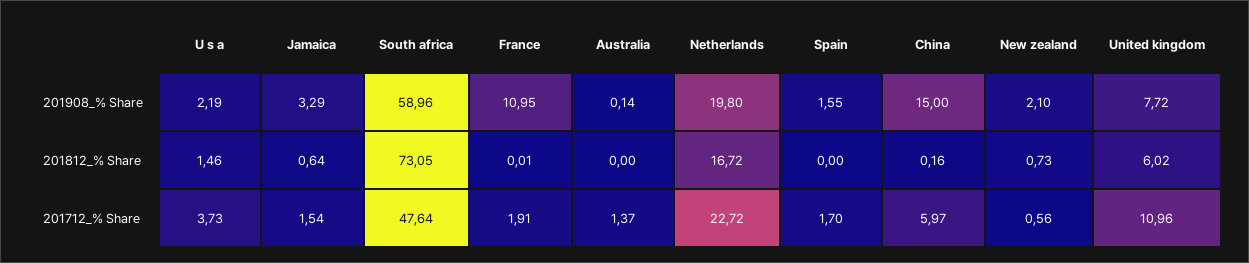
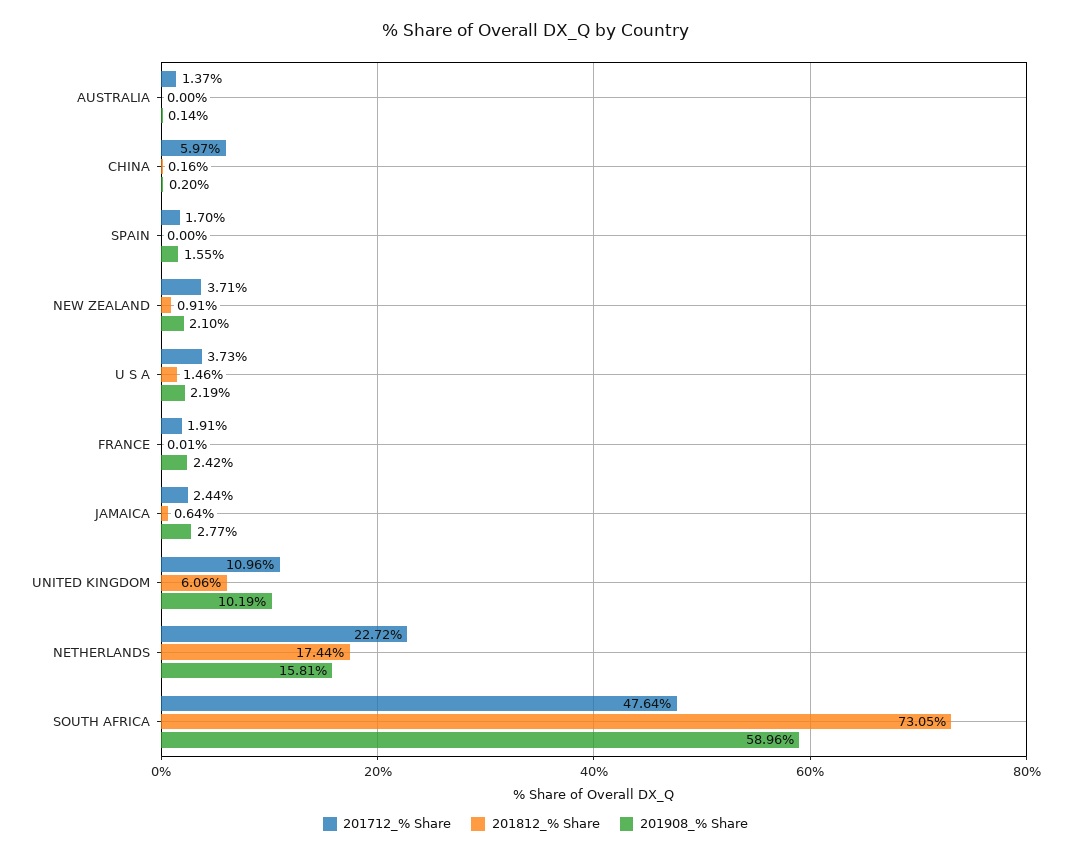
201908_% Share, Jamaica: 3.29 -> 2.77
201908_% Share, France: 10.95 -> 2.42
201908_% Share, Netherlands: 19.8 -> 15.81
201908_% Share, China: 15 -> 0.2
201908_% Share, United kingdom: 7.72 -> 10.19
201812_% Share, Netherlands: 16.72 -> 17.44
201812_% Share, New zealand: 0.73 -> 0.91
201812_% Share, United kingdom: 6.02 -> 6.06
201712_% Share, Jamaica: 1.54 -> 2.44
201712_% Share, New zealand: 0.56 -> 3.71

